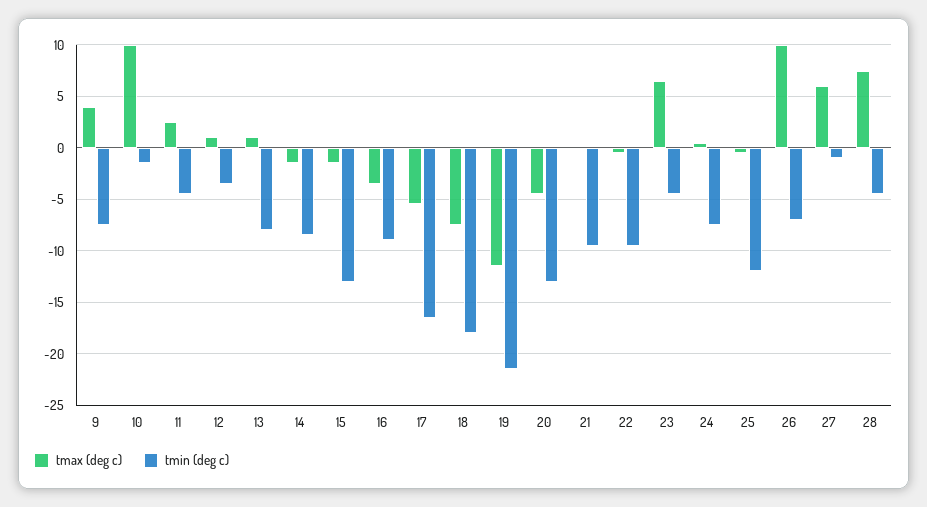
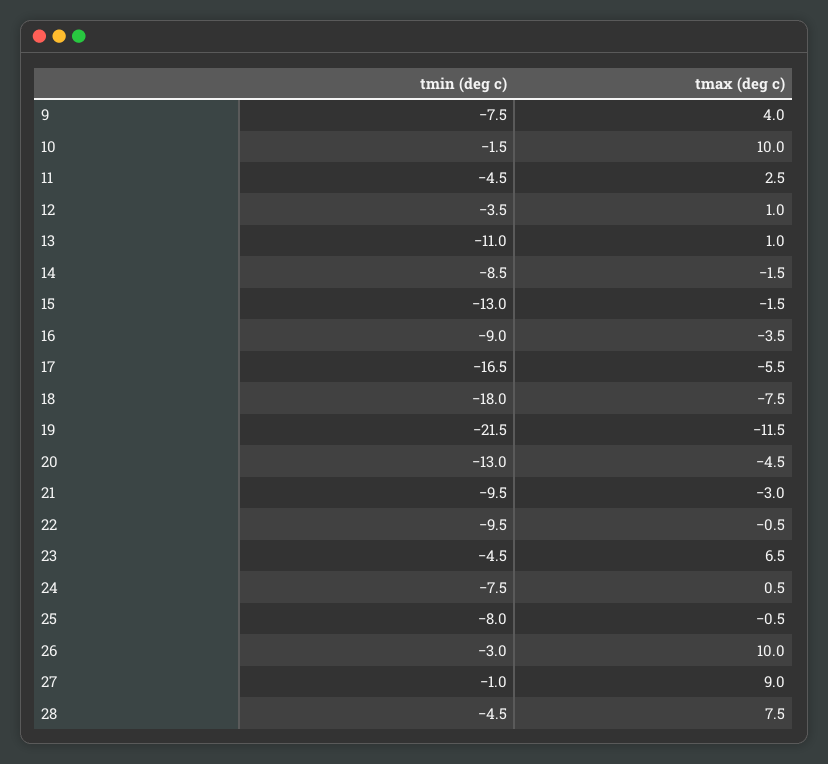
tmin (deg c), 13: -8 -> -11
tmax (deg c), 21: 0 -> -3
tmin (deg c), 25: -12 -> -8
tmin (deg c), 26: -7 -> -3
tmax (deg c), 27: 6 -> 9

